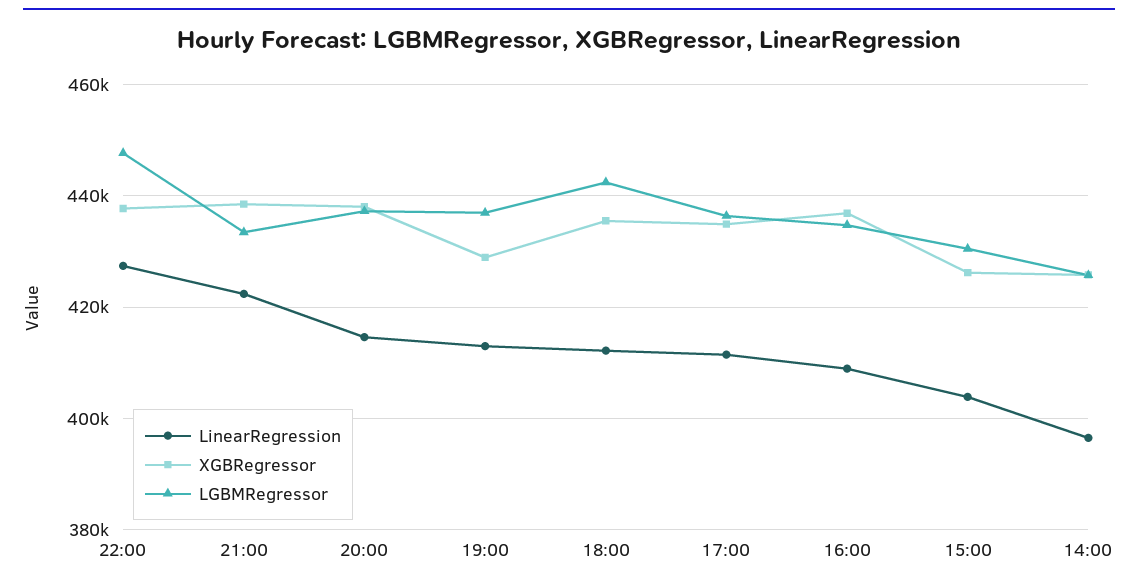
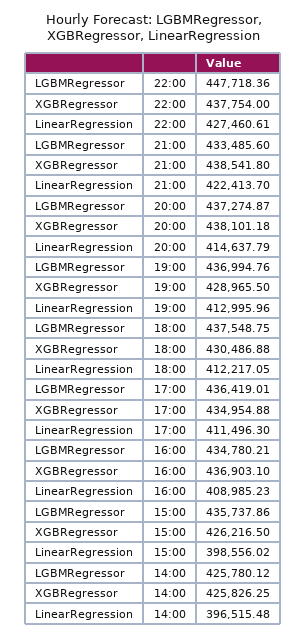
XGBRegressor, 18:00: 436000 -> 430486.88
LGBMRegressor, 18:00: 442000 -> 437548.75
LinearRegression, 15:00: 404000 -> 398556.02
LGBMRegressor, 15:00: 430000 -> 435737.86

